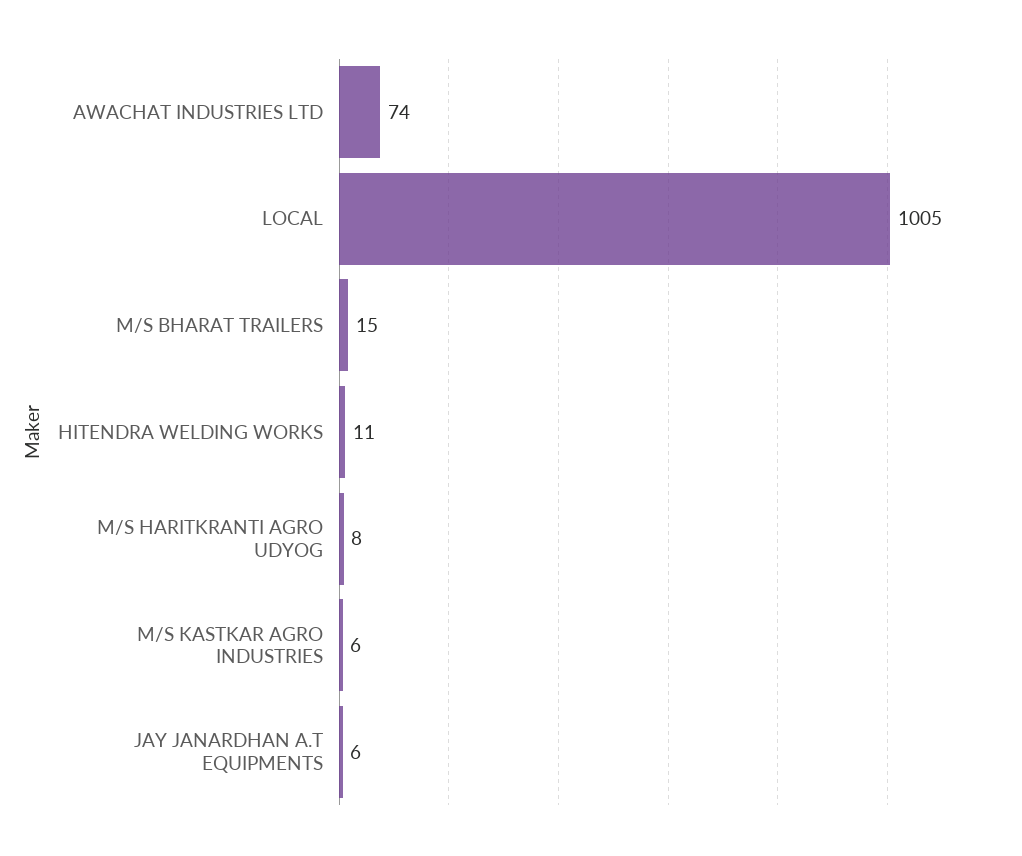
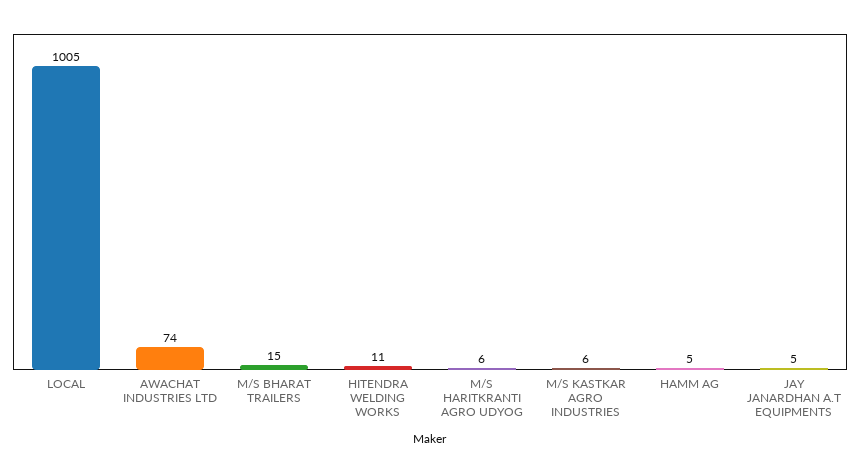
M/S HARITKRANTI AGRO UDYOG: 8 -> 6
JAY JANARDHAN A.T EQUIPMENTS: 6 -> 5
HAMM AG: none -> 5

